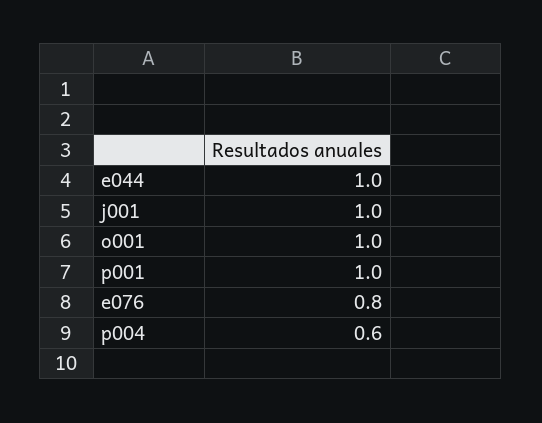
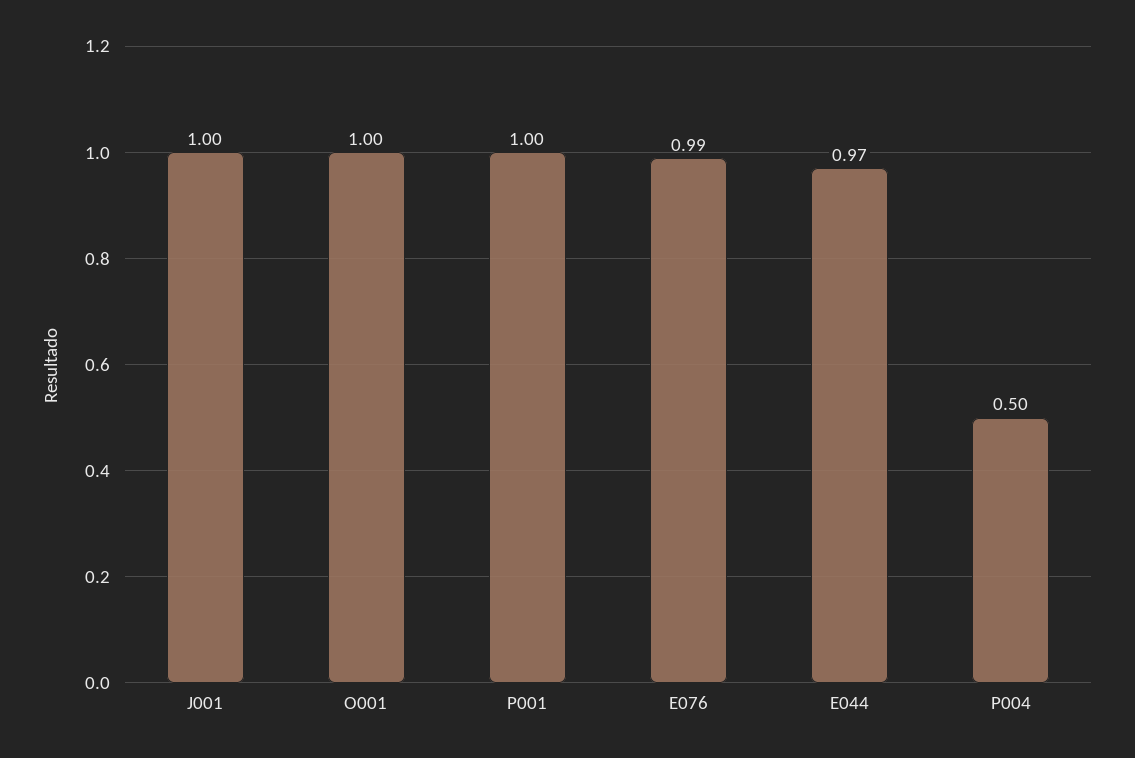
e044: 1 -> 0.97
e076: 0.8 -> 0.99
p004: 0.6 -> 0.5

